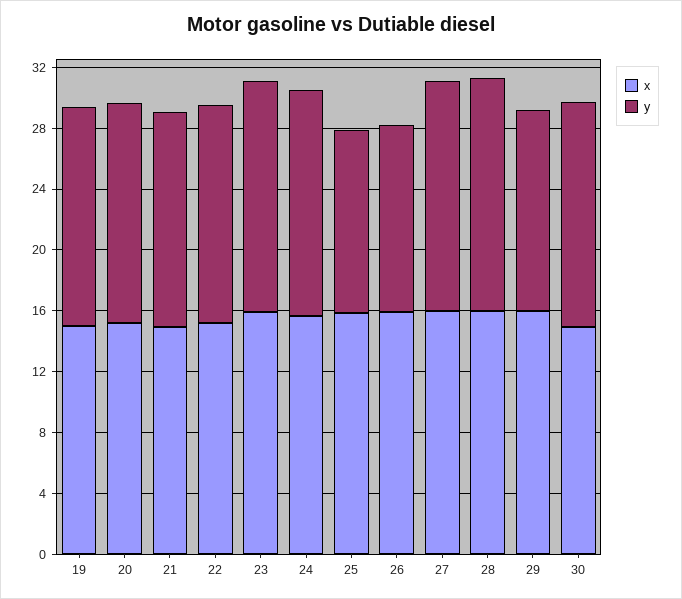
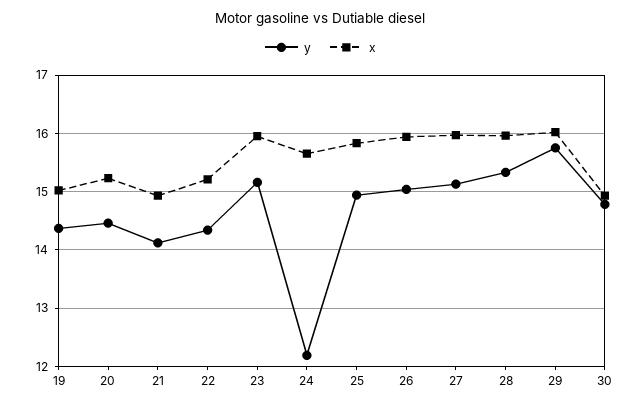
y, 24: 15 -> 12.2
y, 25: 12 -> 15
y, 26: 12 -> 15
y, 29: 13 -> 15.8

